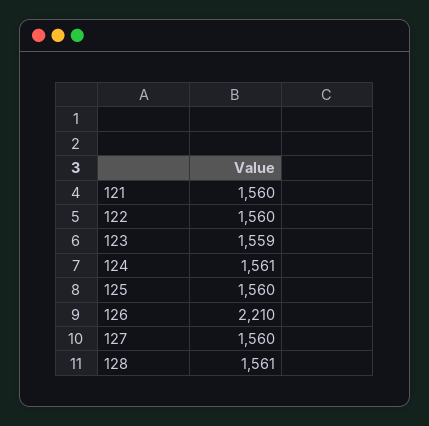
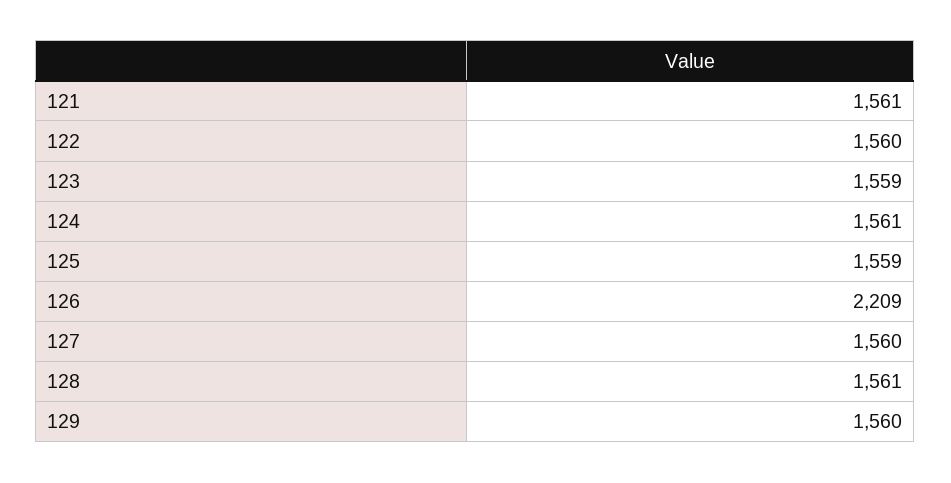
121: 1560 -> 1561
125: 1560 -> 1559
126: 2210 -> 2209
129: none -> 1560

